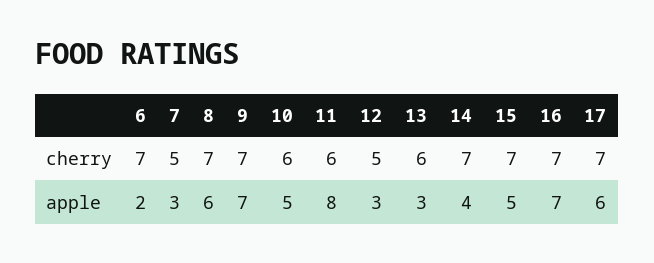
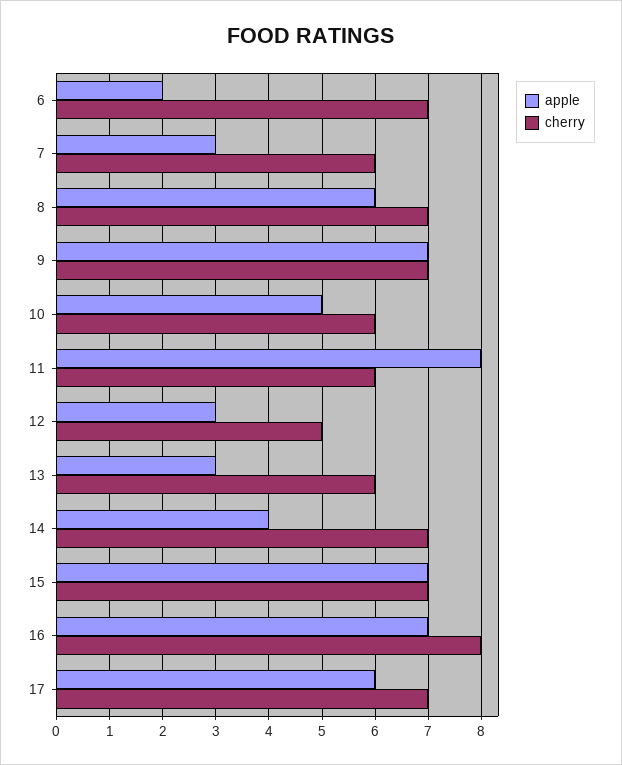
cherry, 7: 5 -> 6
cherry, 16: 7 -> 8
apple, 15: 5 -> 7

